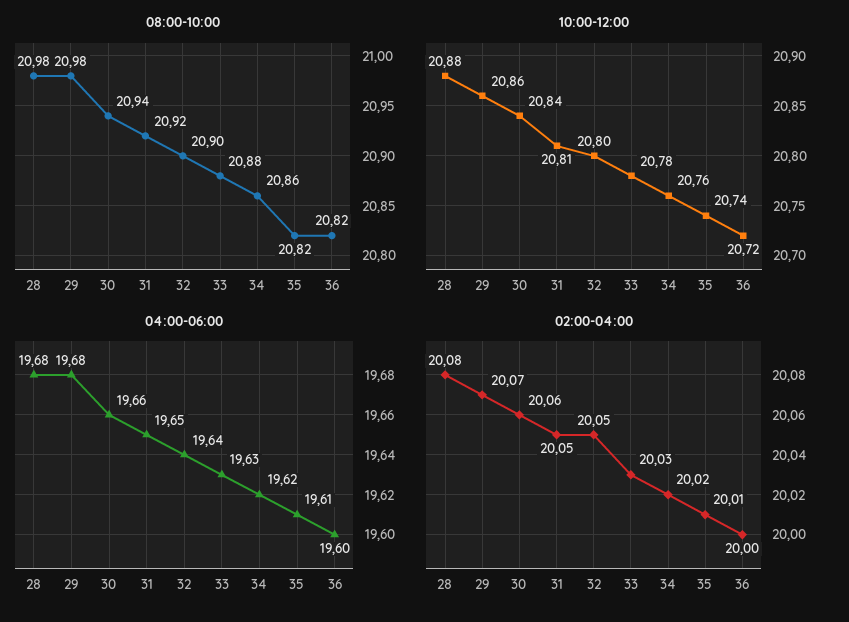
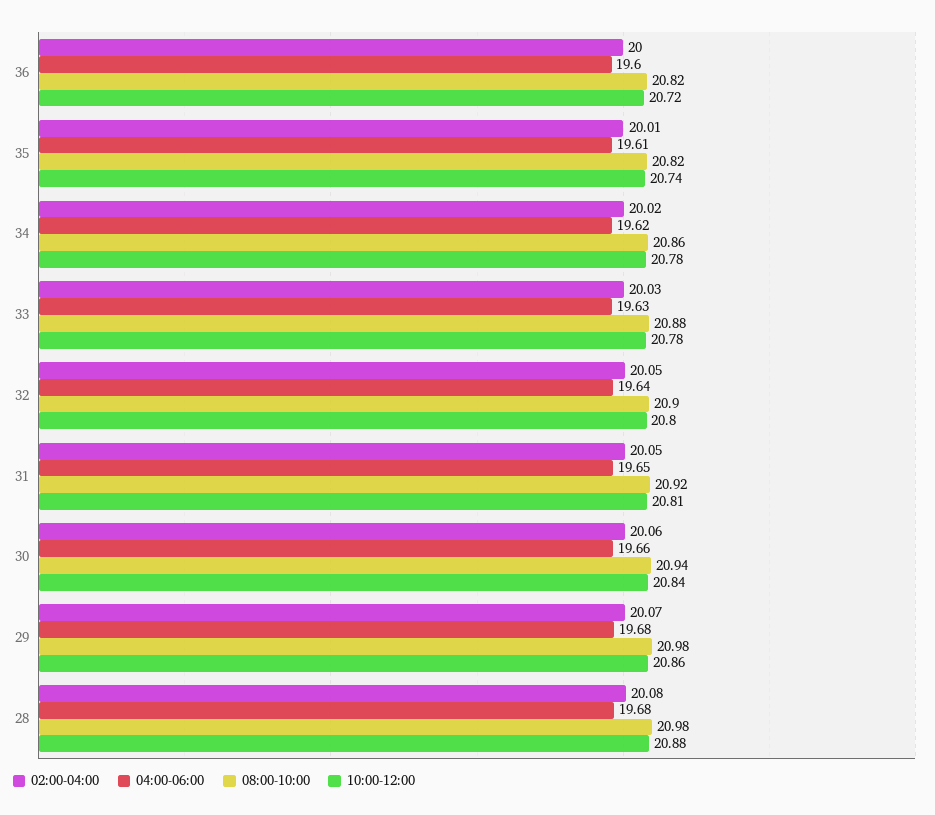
10:00-12:00, 34: 20.76 -> 20.78

